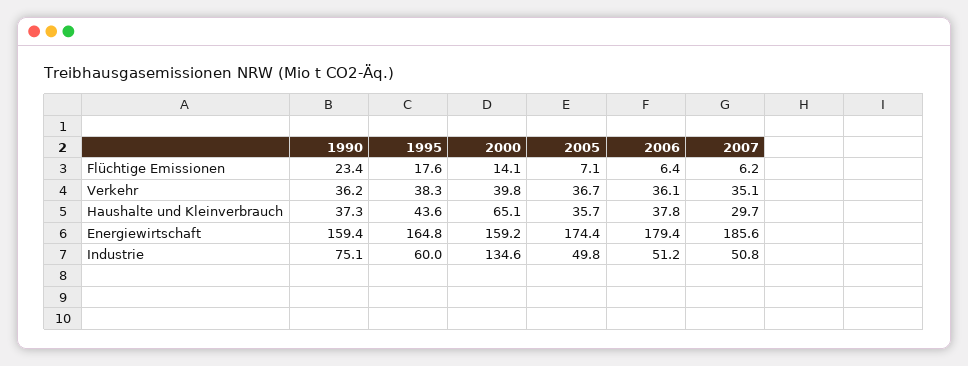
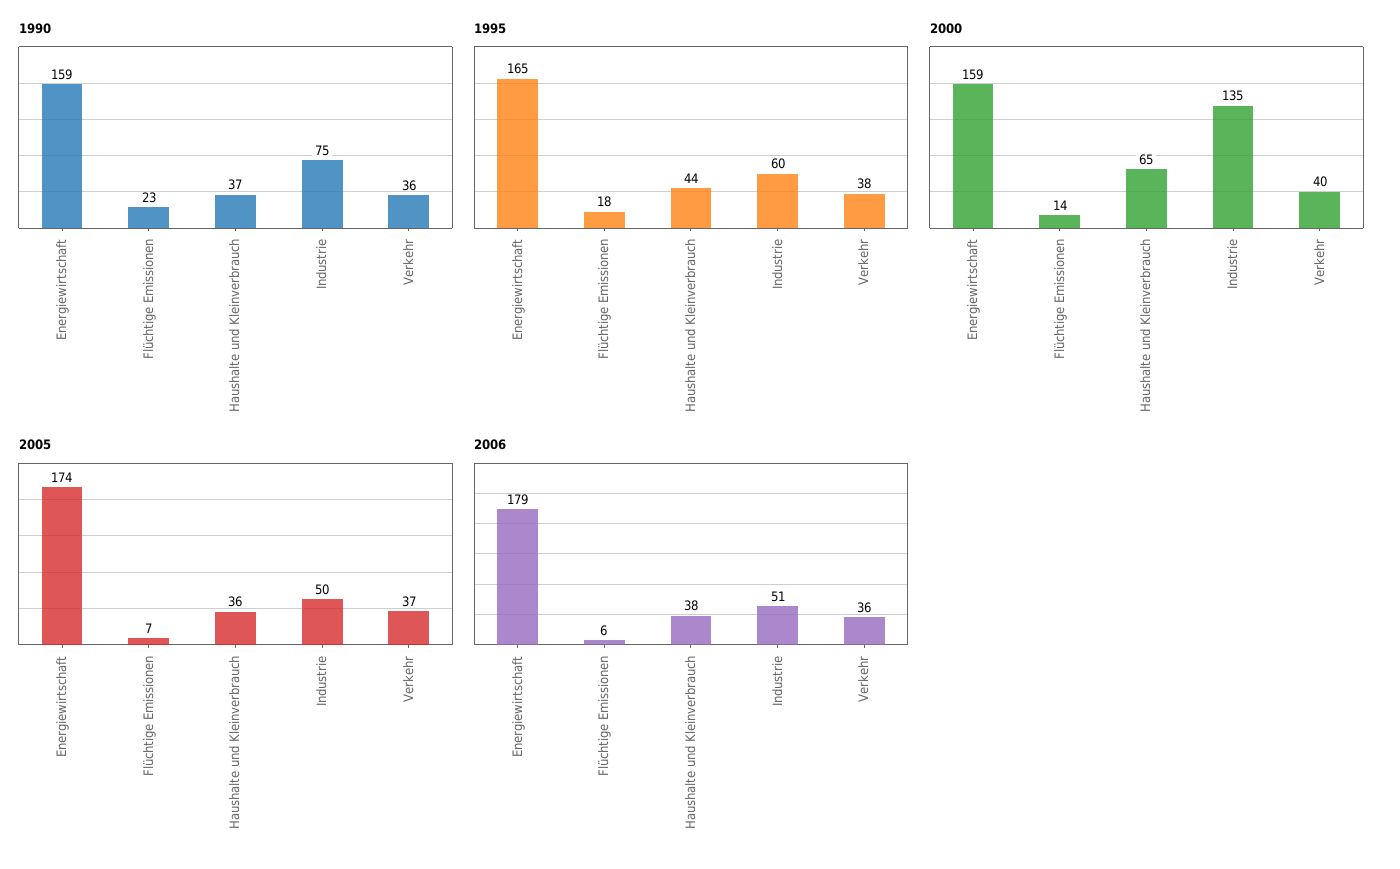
2007, Flüchtige Emissionen: 6.2 -> none
2007, Verkehr: 35.1 -> none
2007, Haushalte und Kleinverbrauch: 29.7 -> none
2007, Energiewirtschaft: 185.6 -> none
2007, Industrie: 50.8 -> none

